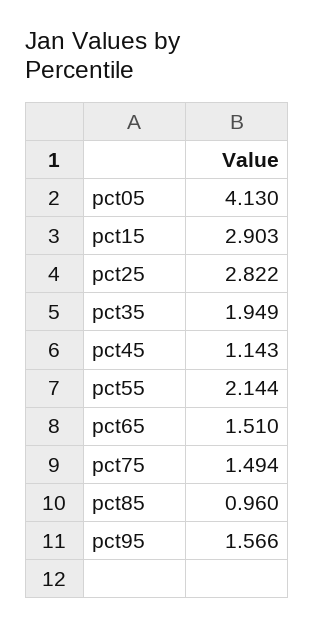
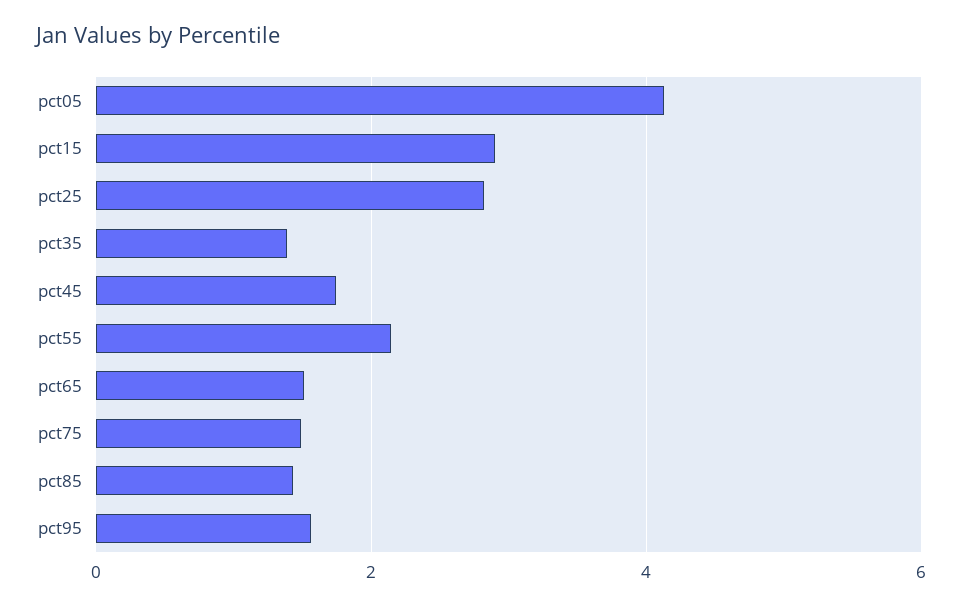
pct35: 1.949 -> 1.4
pct45: 1.143 -> 1.8
pct85: 0.96 -> 1.4

